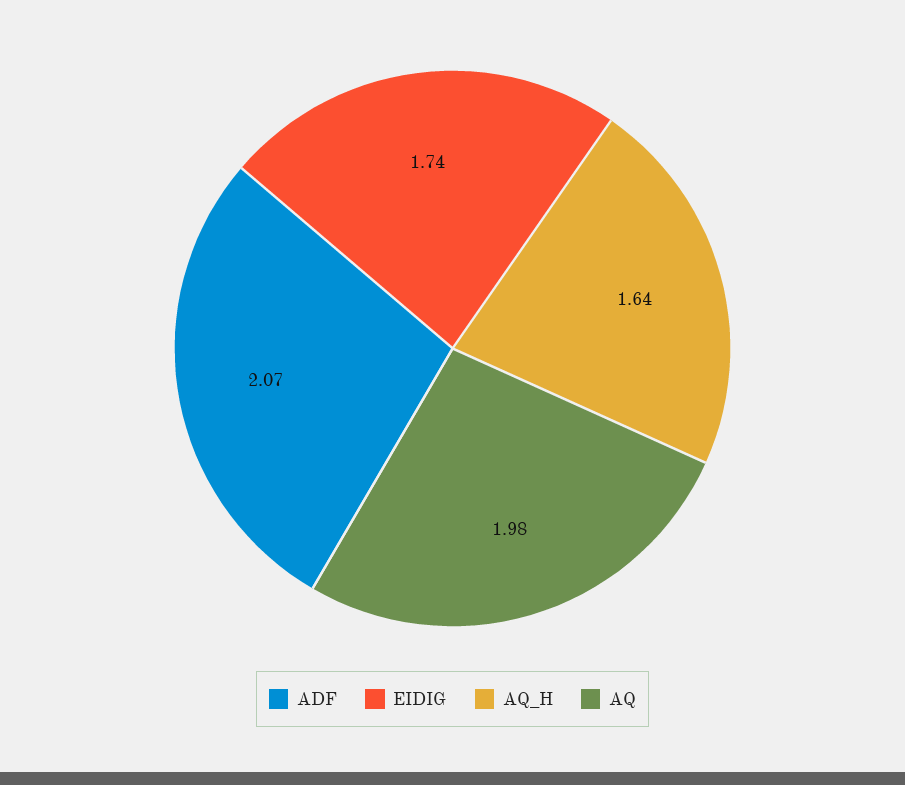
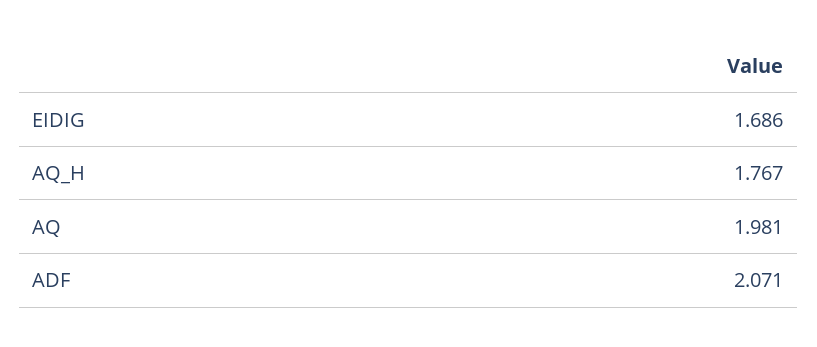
EIDIG: 1.74 -> 1.686
AQ_H: 1.64 -> 1.767

